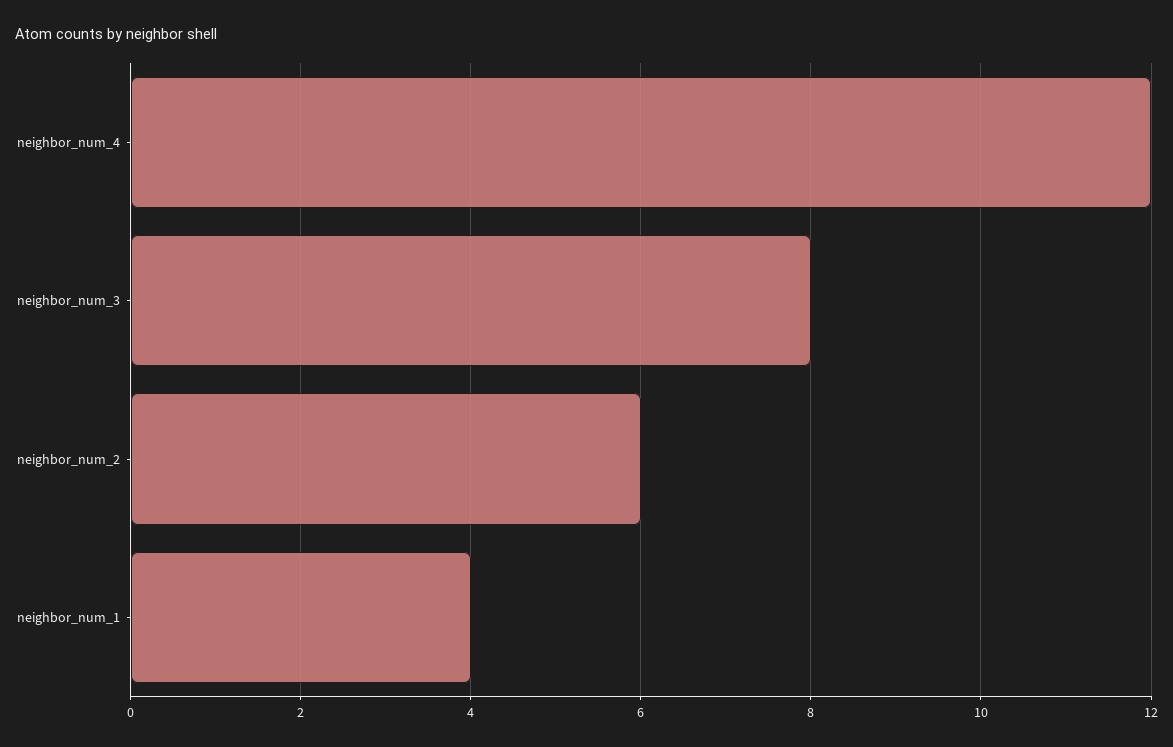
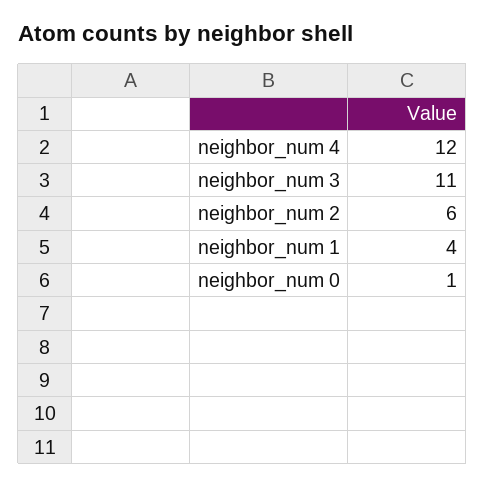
neighbor_num_3: 8 -> 11
neighbor_num 0: none -> 1

